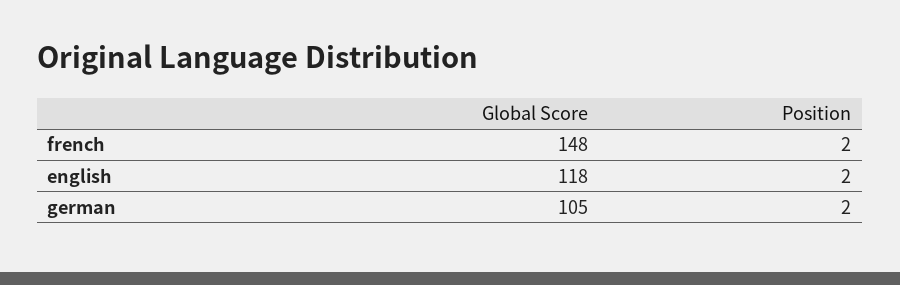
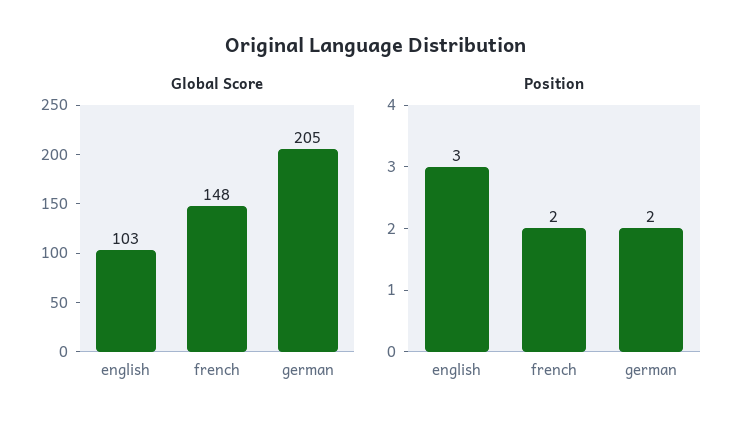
Global Score, english: 118 -> 103
Position, english: 2 -> 3
Global Score, german: 105 -> 205

